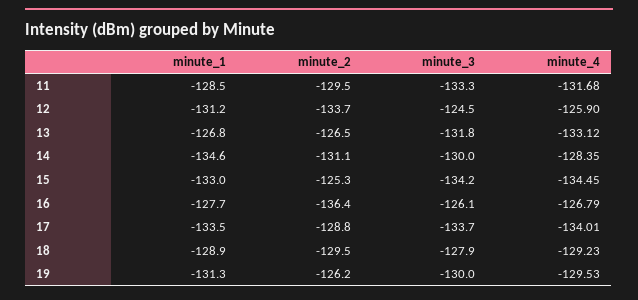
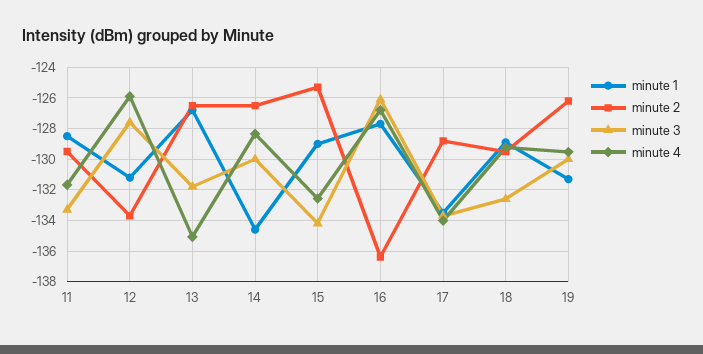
minute_3, 12: -124.5 -> -127.5
minute_4, 13: -133.12 -> -135
minute_2, 14: -131.1 -> -126.5
minute_1, 15: -133 -> -129
minute_4, 15: -134.45 -> -132.5
minute_3, 18: -127.9 -> -132.5

